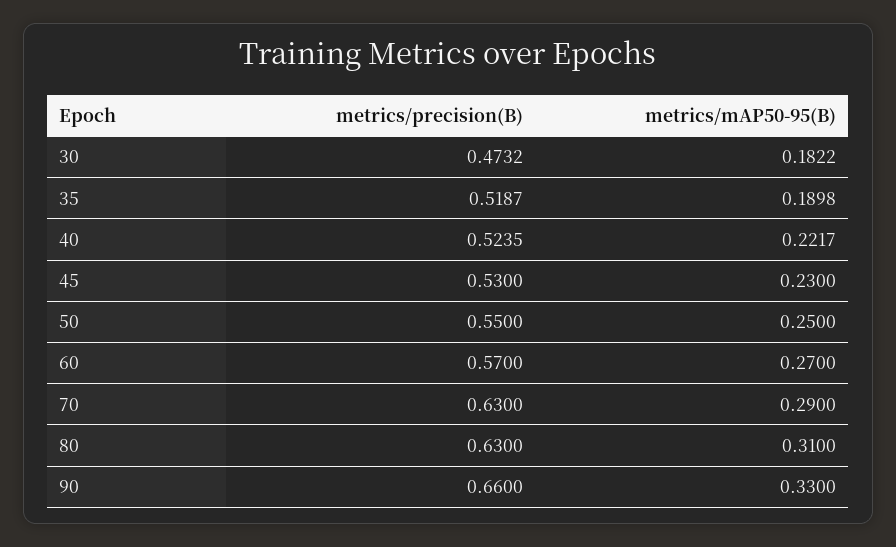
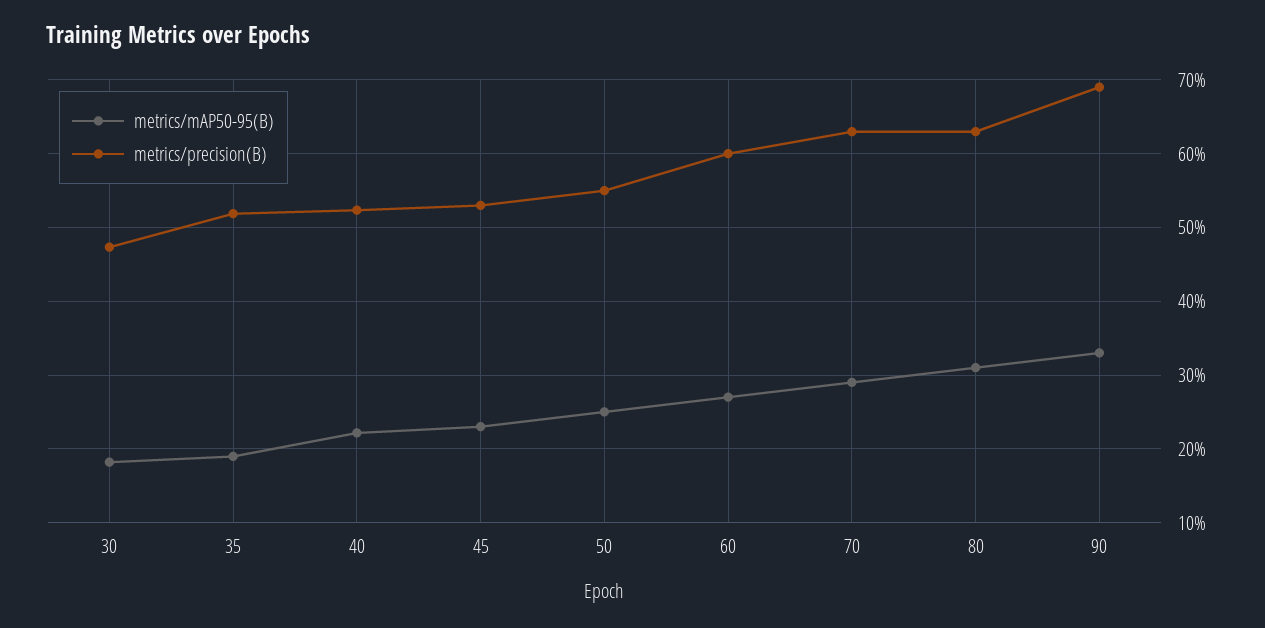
metrics/precision(B), 60: 0.57 -> 0.6
metrics/precision(B), 90: 0.66 -> 0.69

